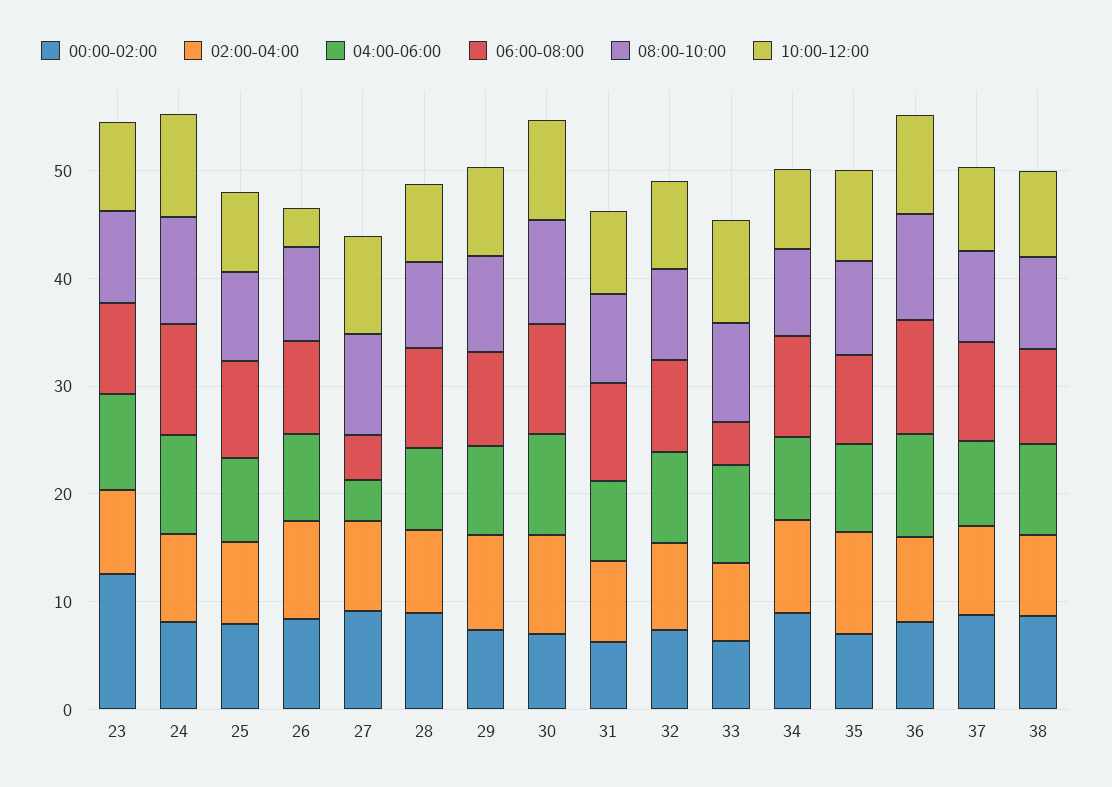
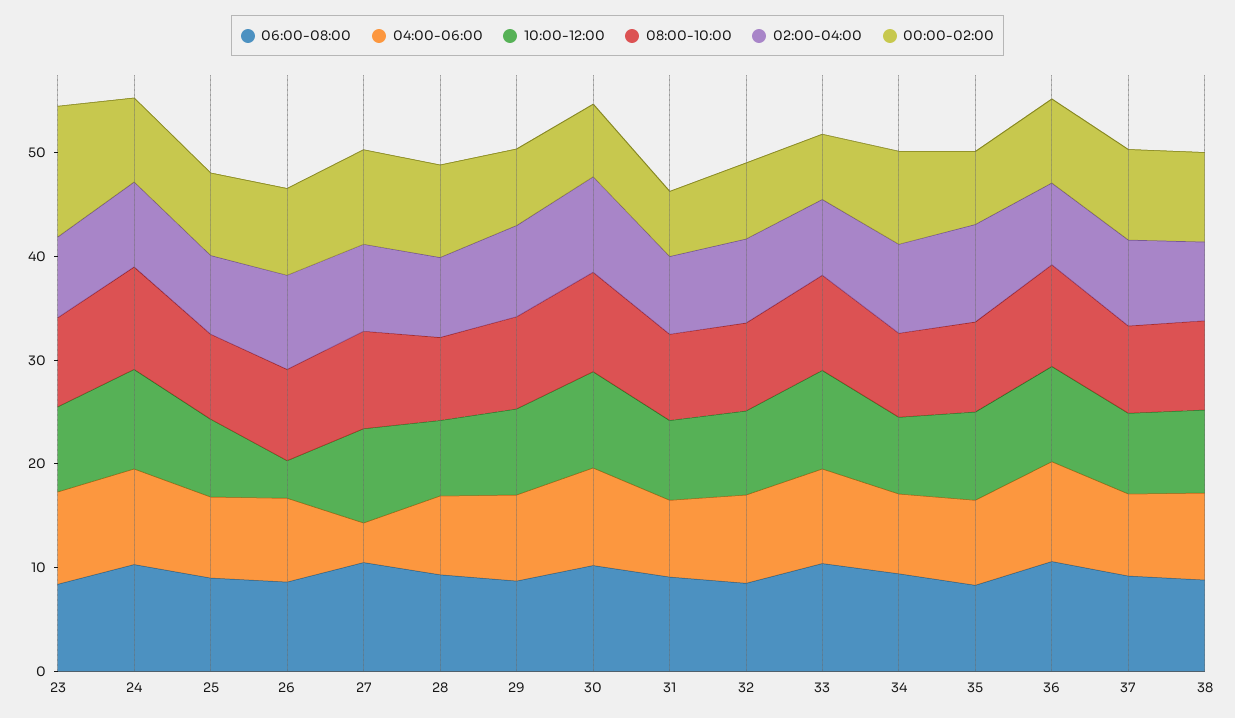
06:00-08:00, 27: 4 -> 10
06:00-08:00, 33: 4 -> 10

